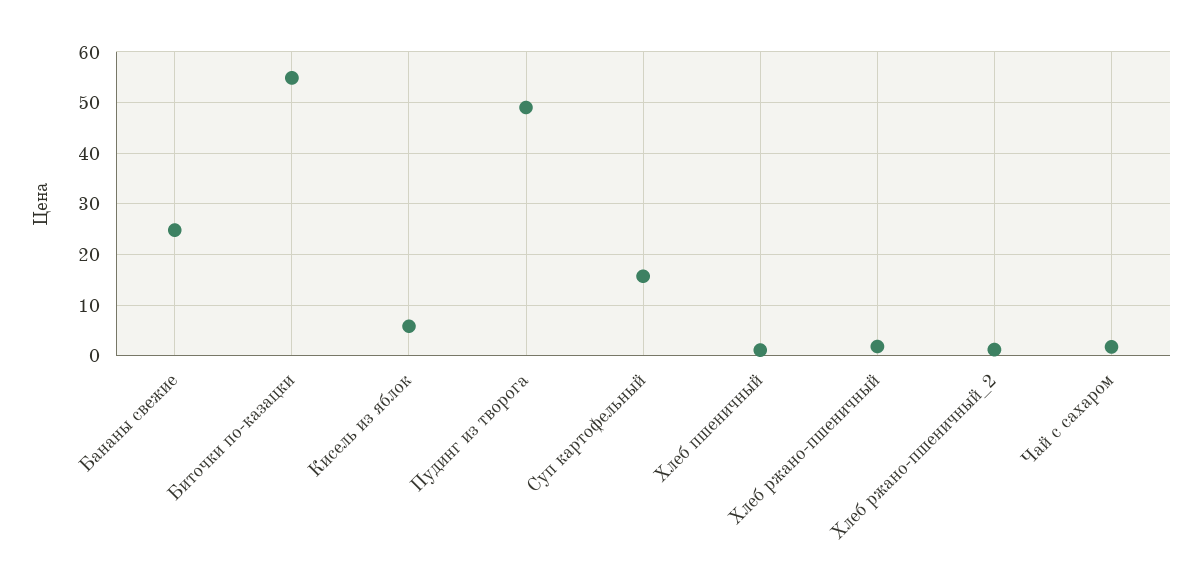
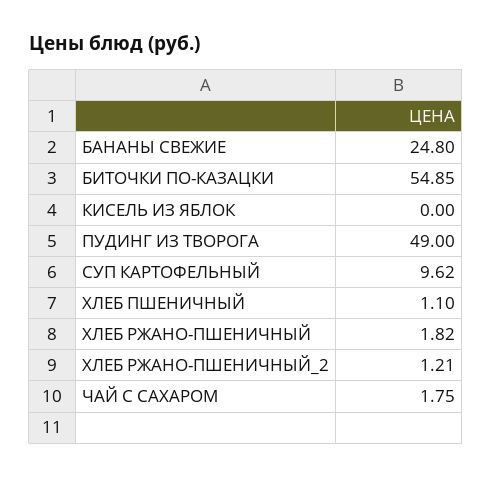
Кисель из яблок: 6 -> 0
Суп картофельный: 16 -> 9.62

